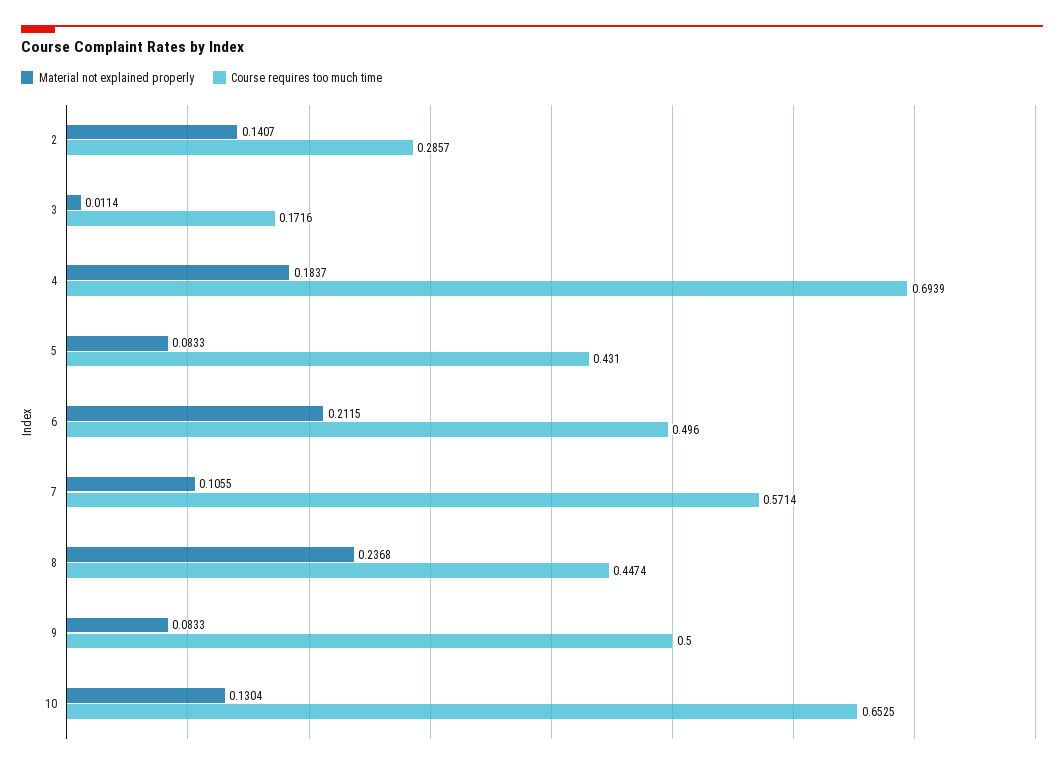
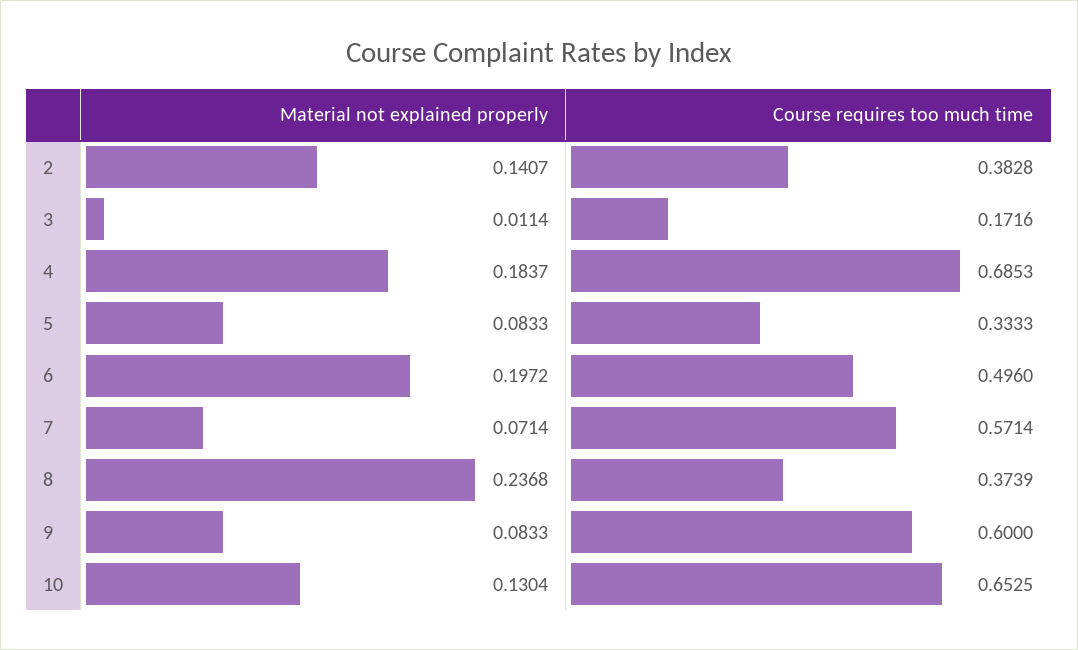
Course requires too much time, 2: 0.2857 -> 0.3828
Course requires too much time, 4: 0.6939 -> 0.6853
Course requires too much time, 5: 0.431 -> 0.3333
Material not explained properly, 6: 0.2115 -> 0.1972
Material not explained properly, 7: 0.1055 -> 0.0714
Course requires too much time, 8: 0.4474 -> 0.3739
Course requires too much time, 9: 0.5 -> 0.6

